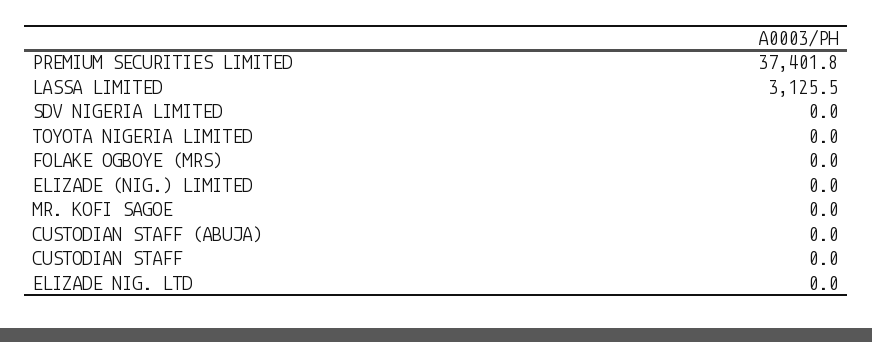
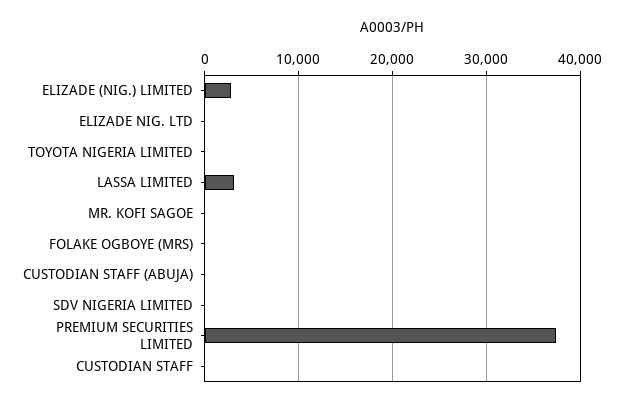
ELIZADE (NIG.) LIMITED: 0 -> 3000

